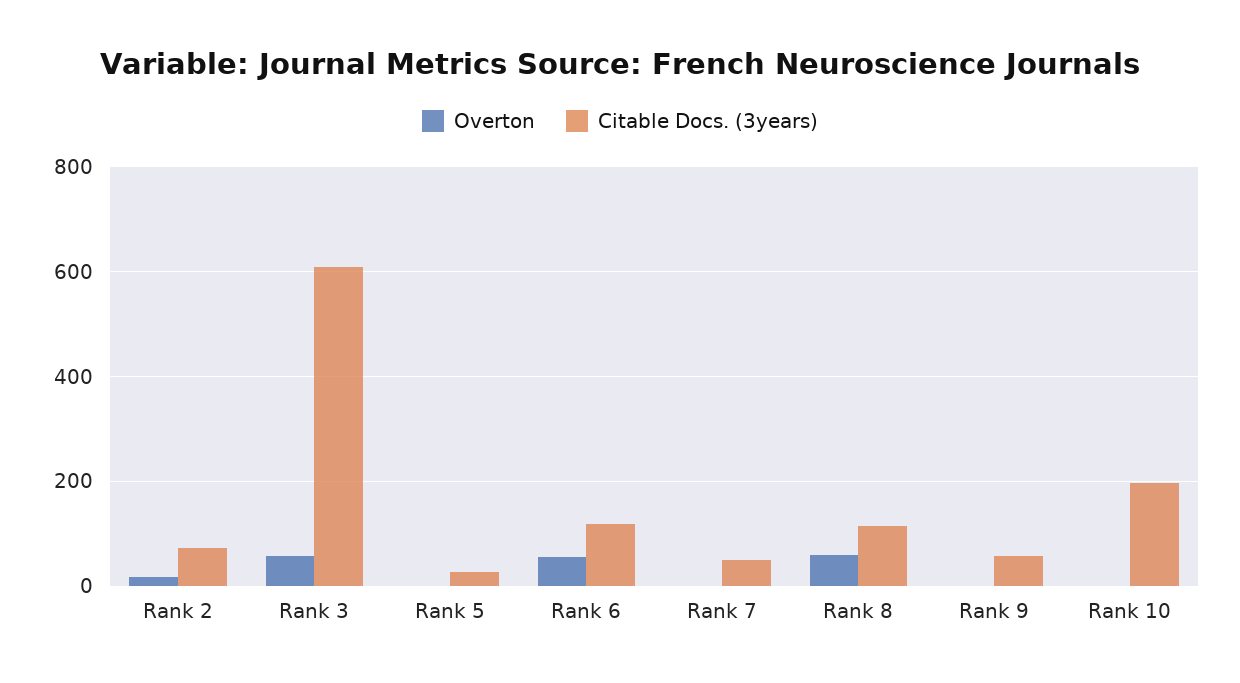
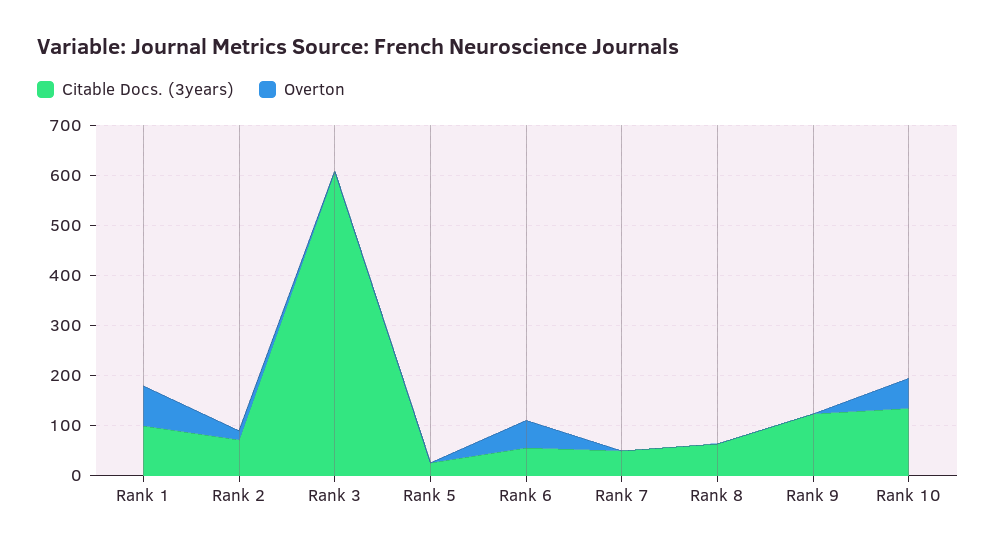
Overton, Rank 3: 60 -> 0
Citable Docs. (3years), Rank 6: 120 -> 60
Overton, Rank 8: 60 -> 0
Citable Docs. (3years), Rank 8: 120 -> 60
Citable Docs. (3years), Rank 9: 60 -> 120
Overton, Rank 10: 0 -> 60
Citable Docs. (3years), Rank 10: 200 -> 140
Citable Docs. (3years), Rank 1: none -> 100
Overton, Rank 1: none -> 80

